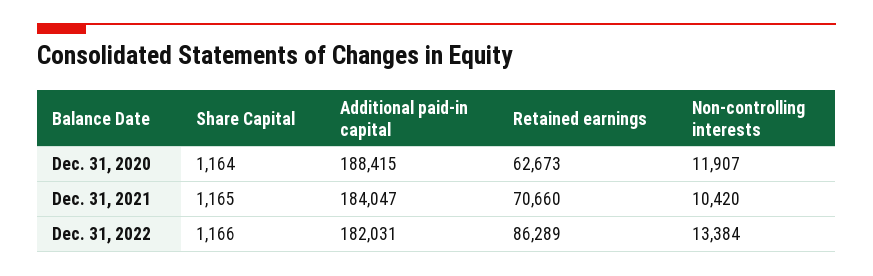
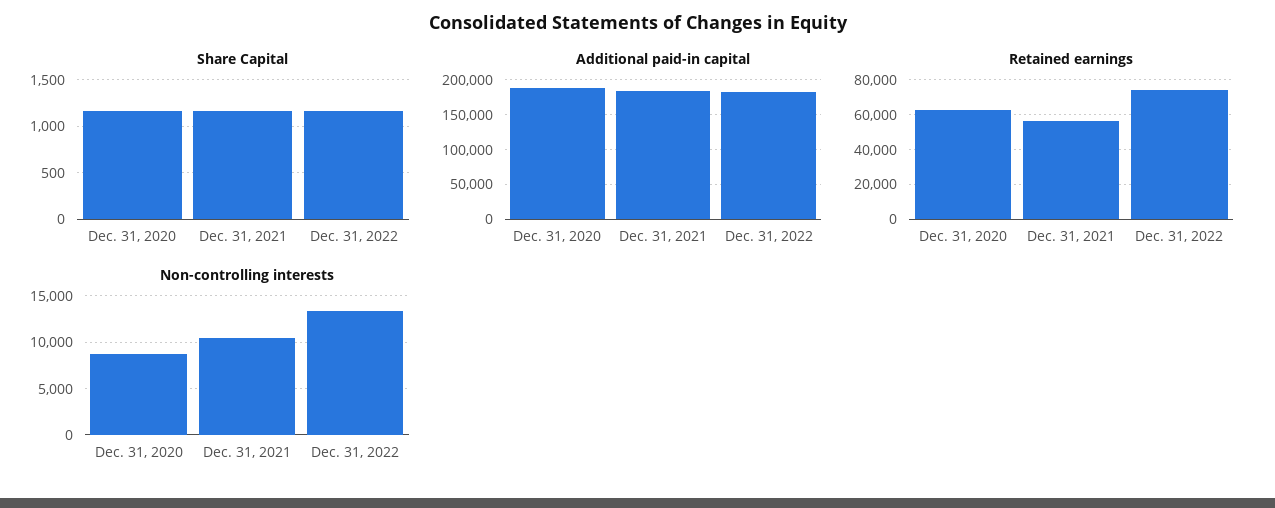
Non-controlling interests, Dec. 31, 2020: 11907 -> 9000
Retained earnings, Dec. 31, 2021: 70660 -> 55000
Retained earnings, Dec. 31, 2022: 86289 -> 75000

